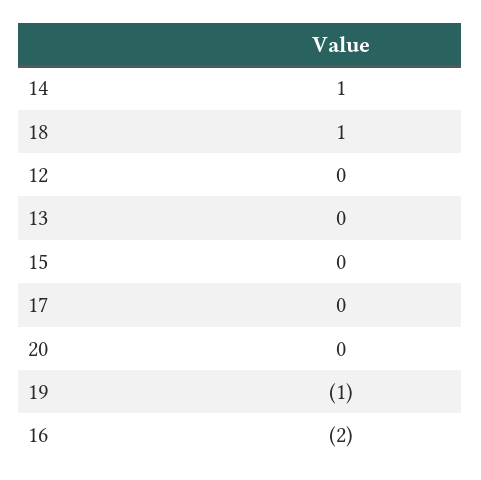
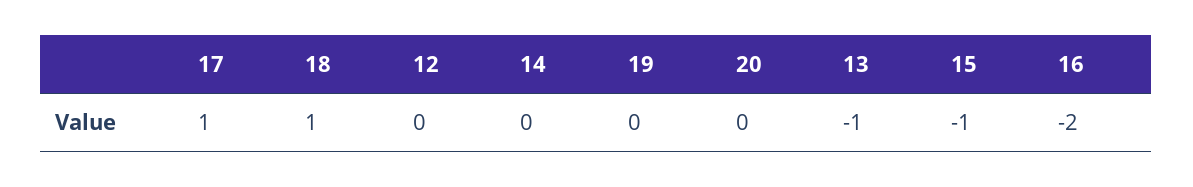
14: 1 -> 0
13: 0 -> -1
15: 0 -> -1
17: 0 -> 1
19: -1 -> 0

